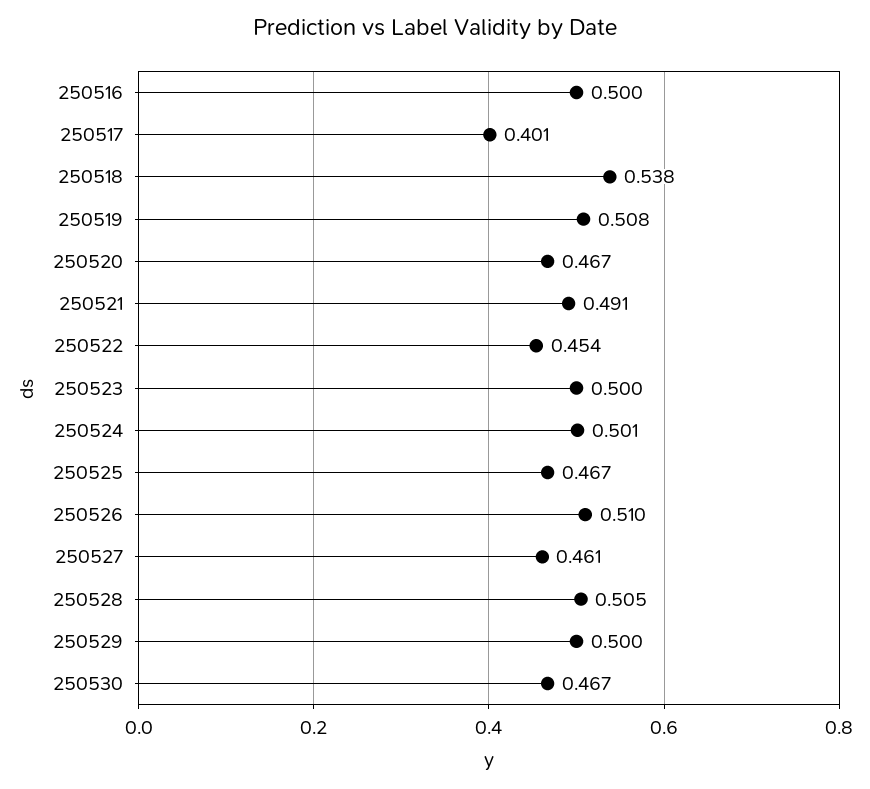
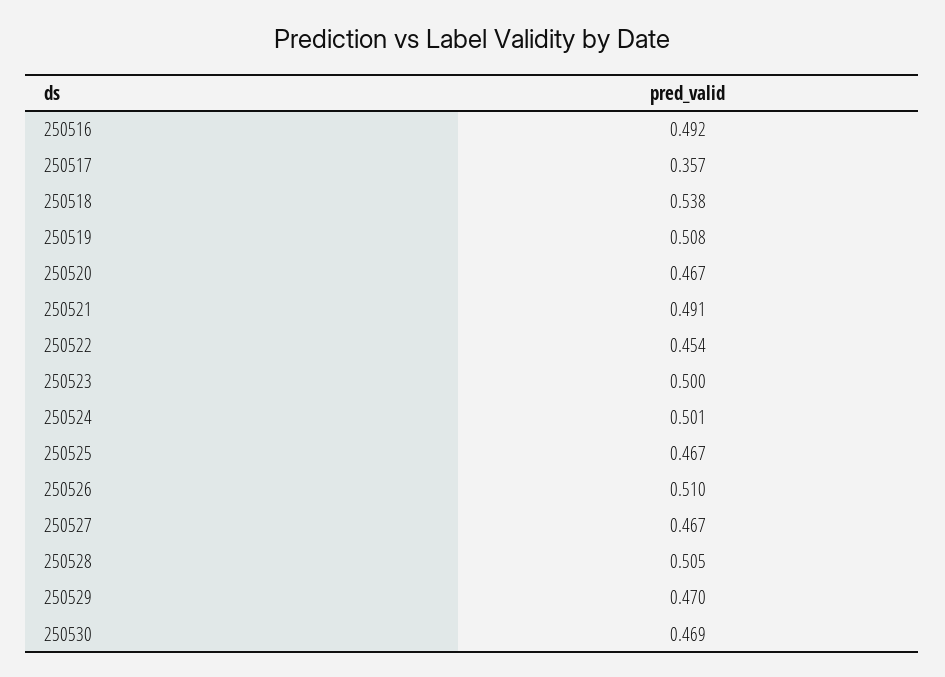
250516: 0.5 -> 0.492
250517: 0.401 -> 0.357
250527: 0.461 -> 0.467
250529: 0.5 -> 0.47
250530: 0.467 -> 0.469

